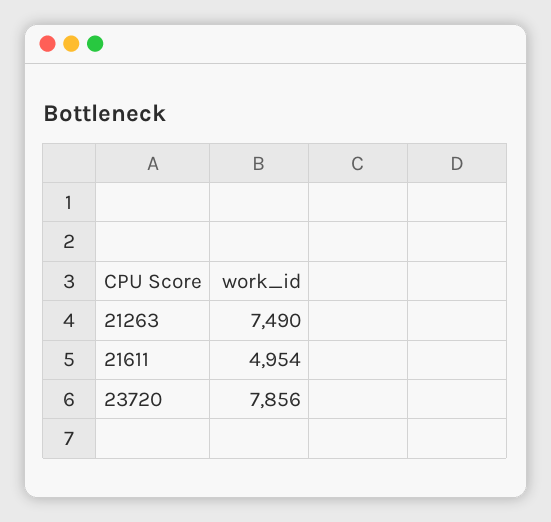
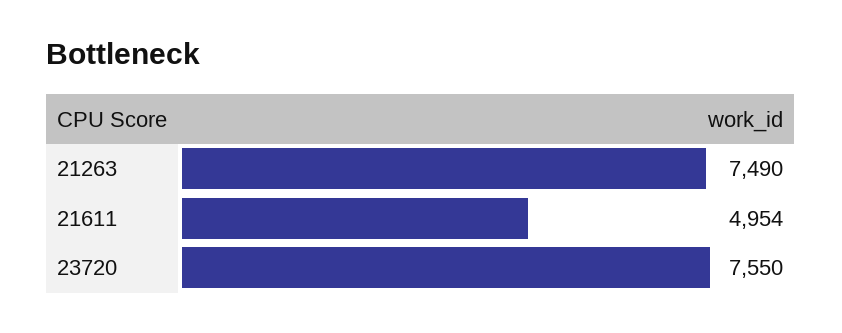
23720: 7856 -> 7550

